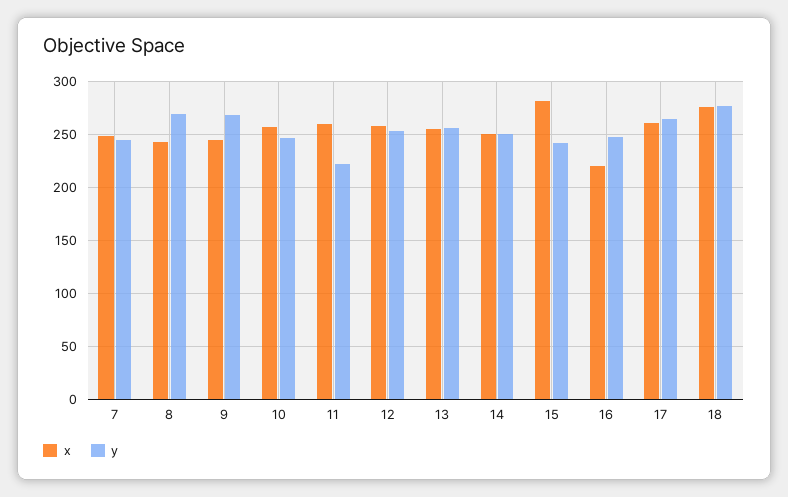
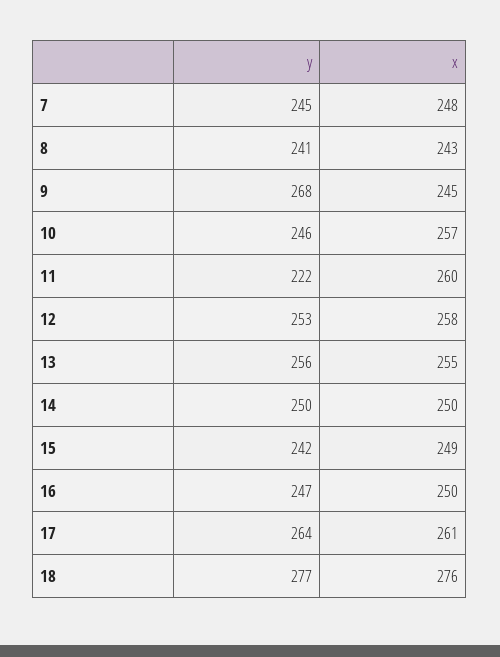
y, 8: 270 -> 241
x, 15: 280 -> 249
x, 16: 220 -> 250

